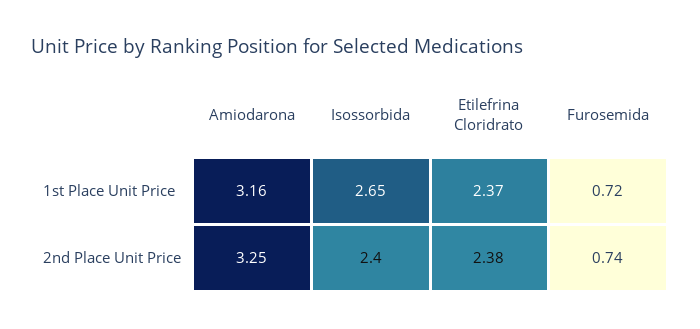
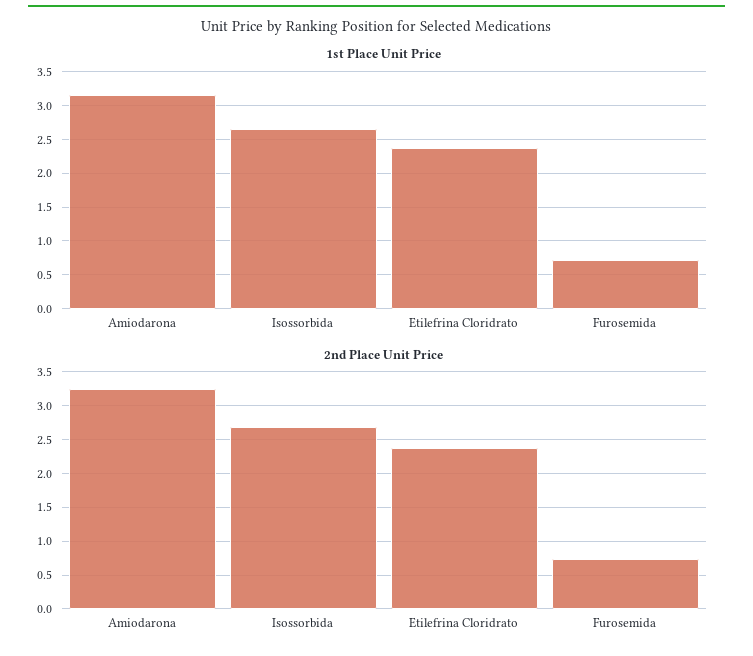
2nd Place Unit Price, Isossorbida: 2.4 -> 2.7

